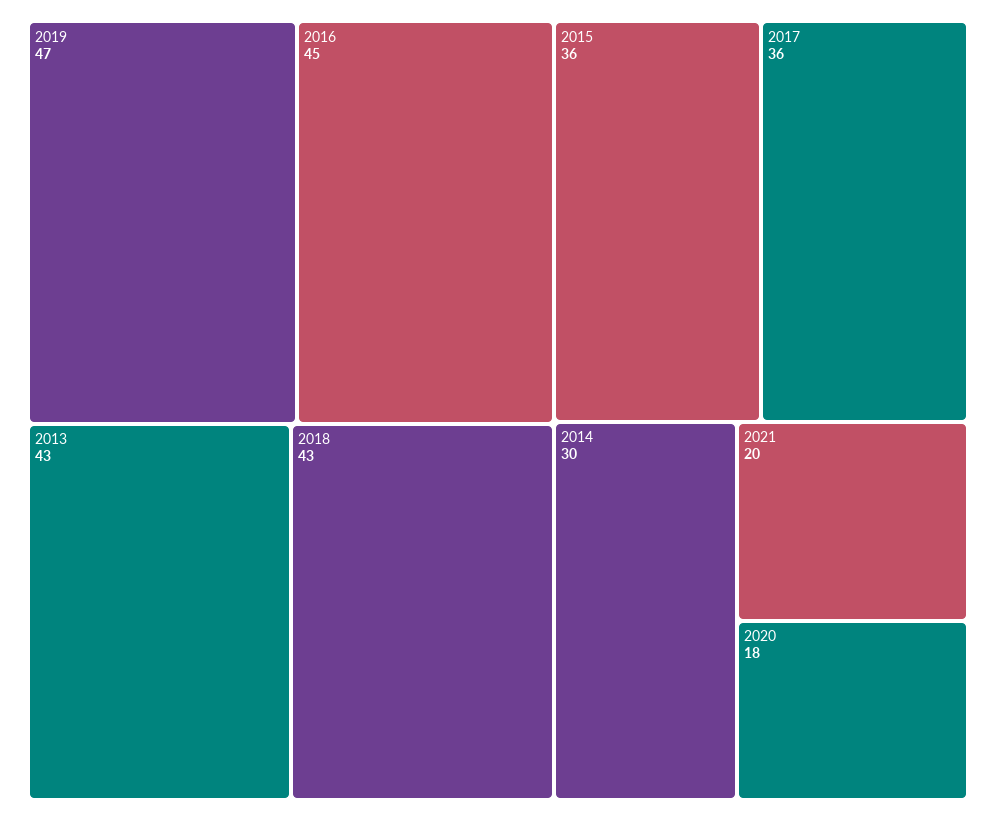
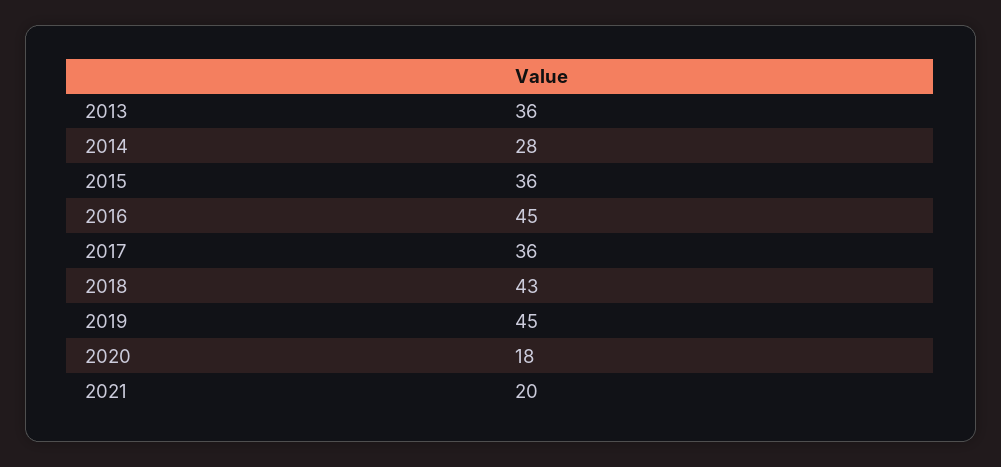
2019: 47 -> 45
2013: 43 -> 36
2014: 30 -> 28

